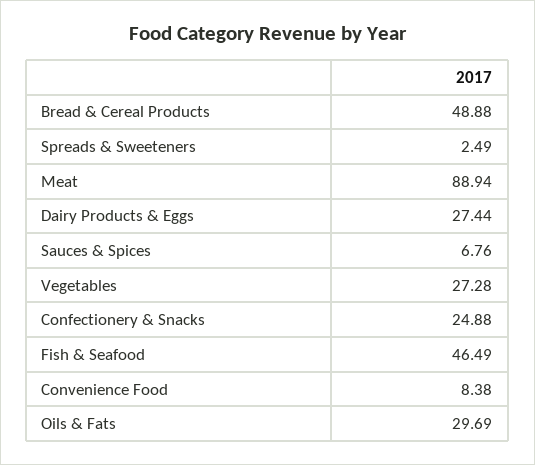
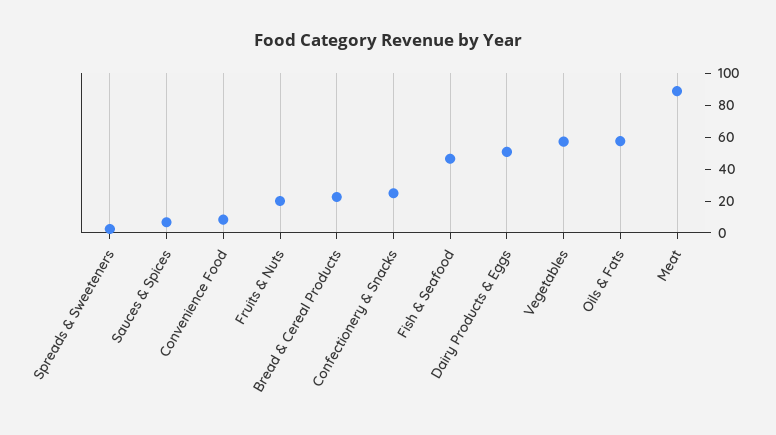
Bread & Cereal Products: 48.88 -> 20
Dairy Products & Eggs: 27.44 -> 50
Vegetables: 27.28 -> 60
Oils & Fats: 29.69 -> 60
Fruits & Nuts: none -> 20

